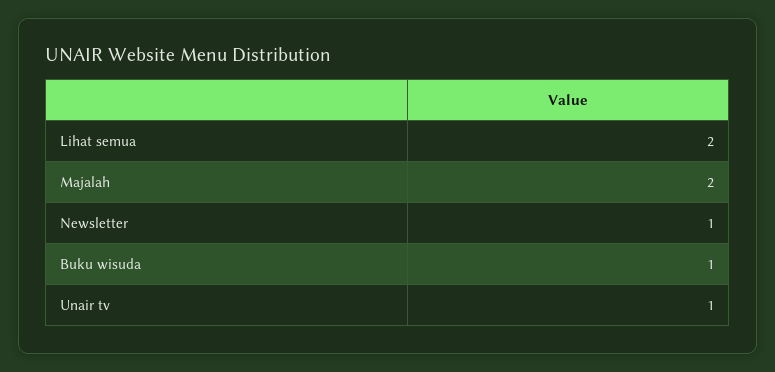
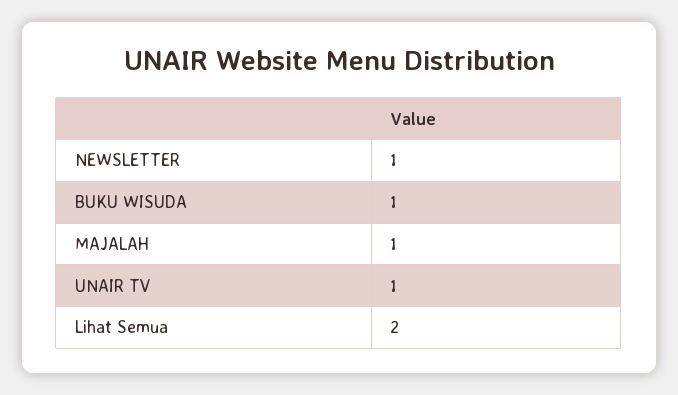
Majalah: 2 -> 1

